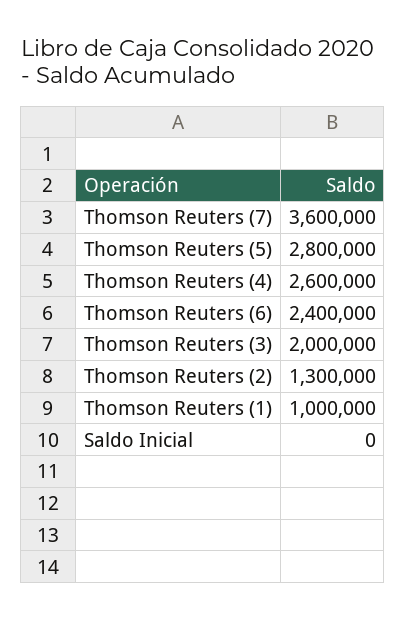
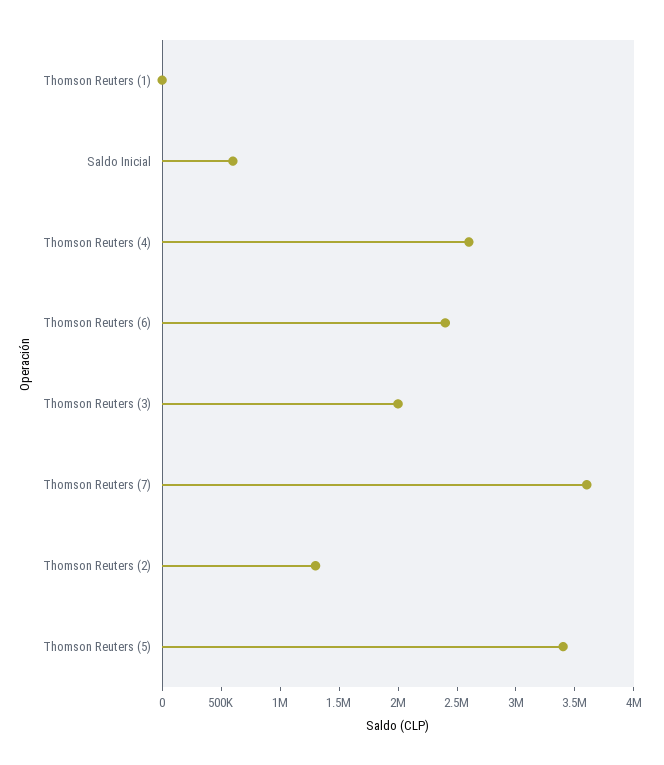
Thomson Reuters (5): 2800000 -> 3400000
Thomson Reuters (1): 1000000 -> 0
Saldo Inicial: 0 -> 600000

